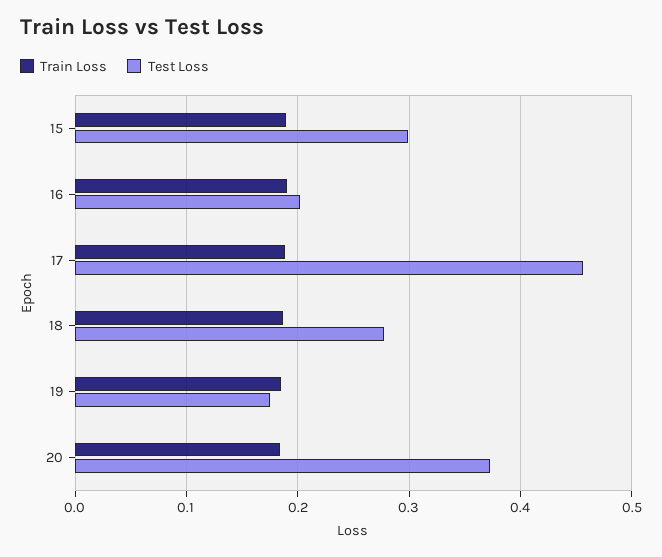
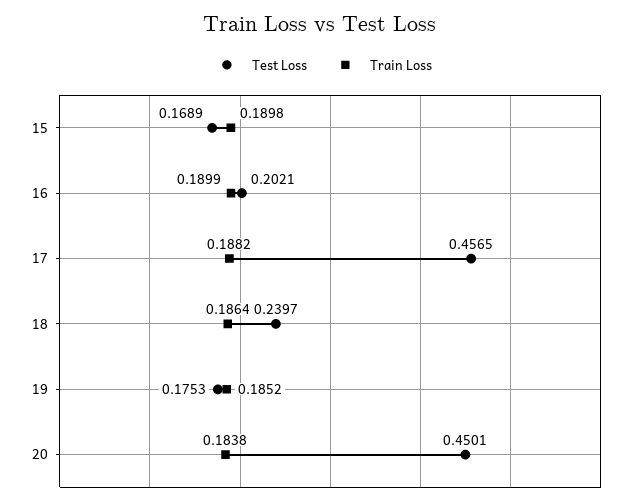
Test Loss, 15: 0.3 -> 0.1689
Test Loss, 18: 0.28 -> 0.2397
Test Loss, 20: 0.37 -> 0.4501

